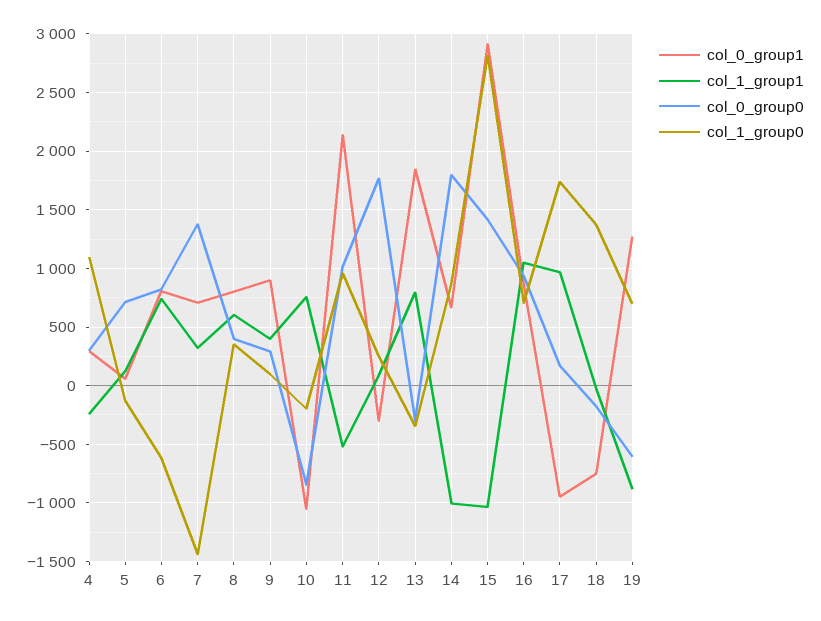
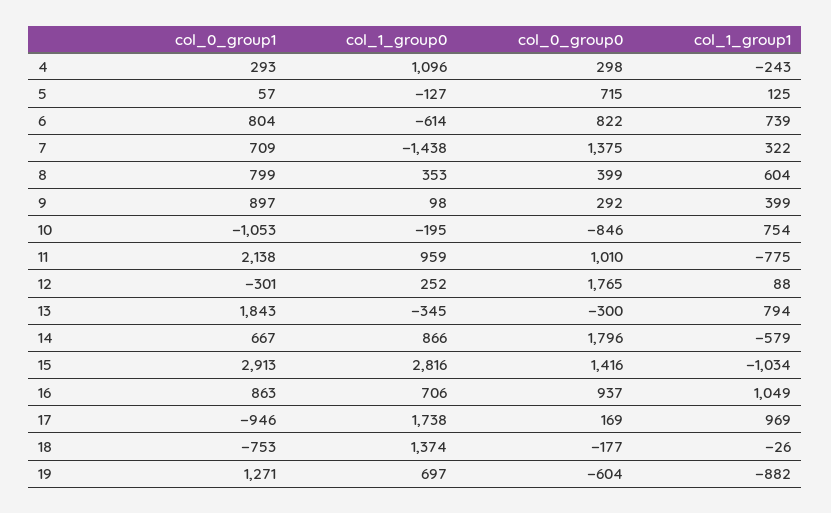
col_1_group1, 11: -500 -> -775
col_1_group1, 14: -1000 -> -579

